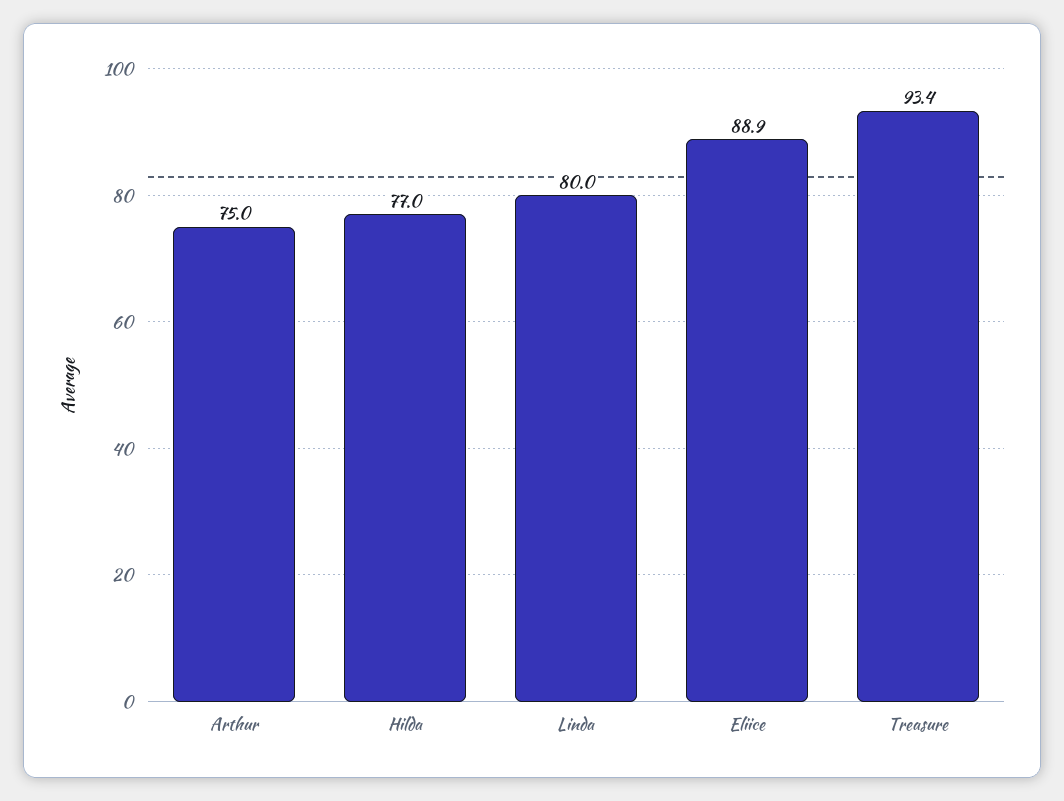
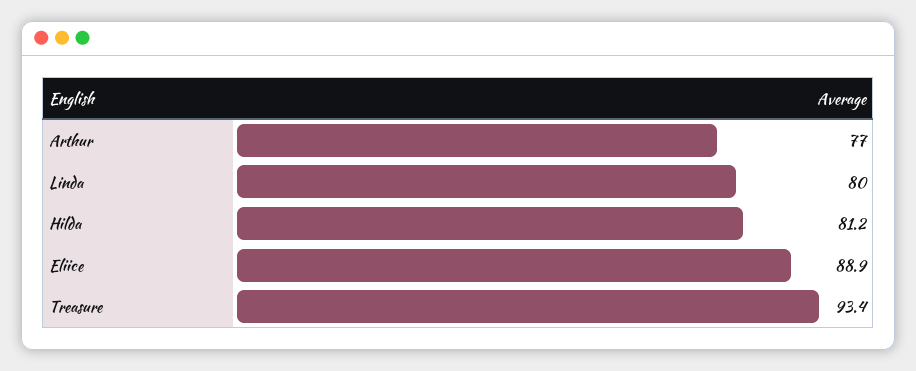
Arthur: 75 -> 77
Hilda: 77 -> 81.2

